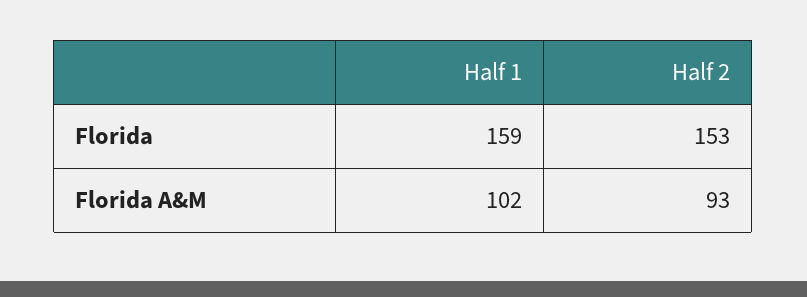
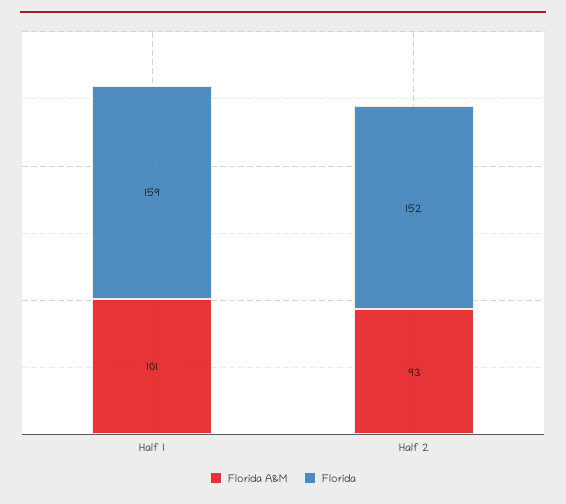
Florida, Half 2: 153 -> 152
Florida A&M, Half 1: 102 -> 101

